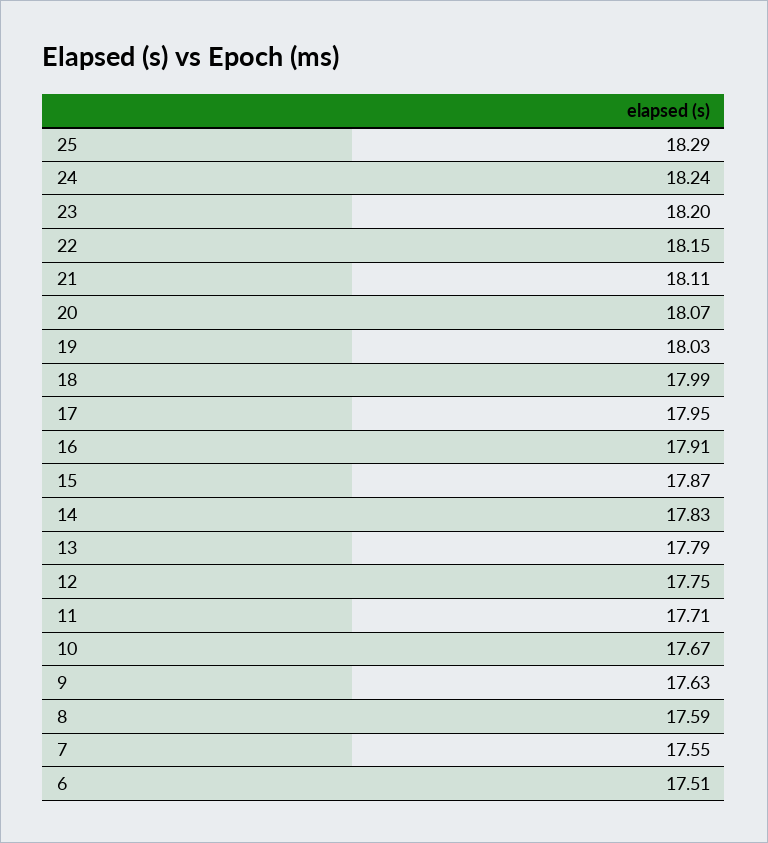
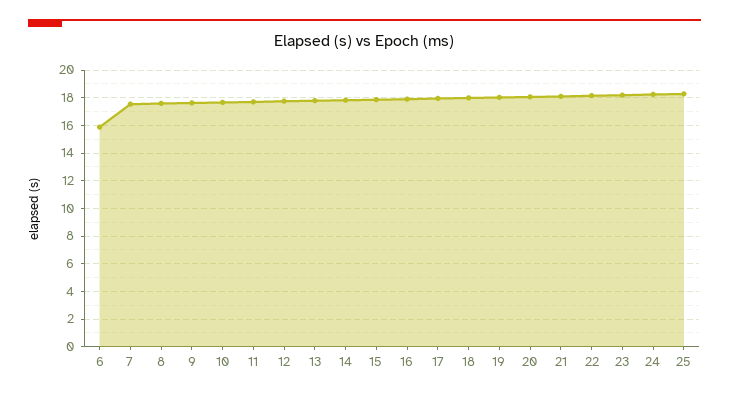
6: 17.51 -> 16

